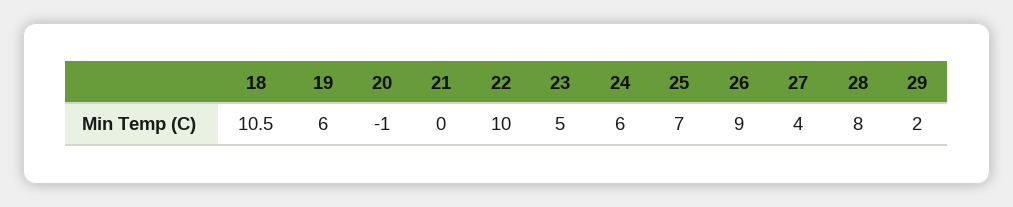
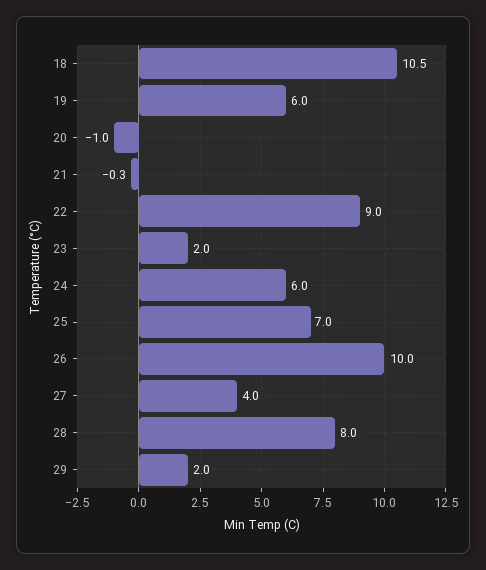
21: 0 -> -0.3
22: 10 -> 9
23: 5 -> 2
26: 9 -> 10

